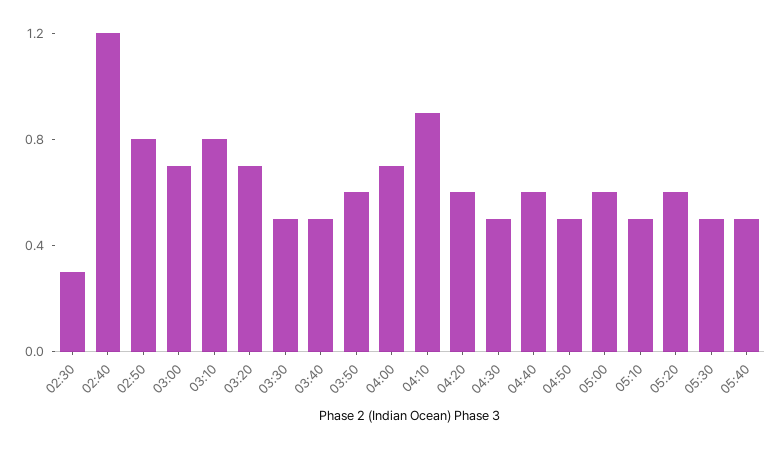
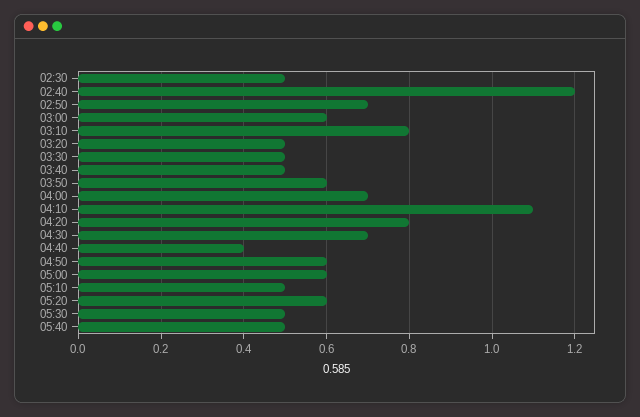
02:30: 0.3 -> 0.5
02:50: 0.8 -> 0.7
03:00: 0.7 -> 0.6
03:20: 0.7 -> 0.5
04:10: 0.9 -> 1.1
04:20: 0.6 -> 0.8
04:30: 0.5 -> 0.7
04:40: 0.6 -> 0.4
04:50: 0.5 -> 0.6

